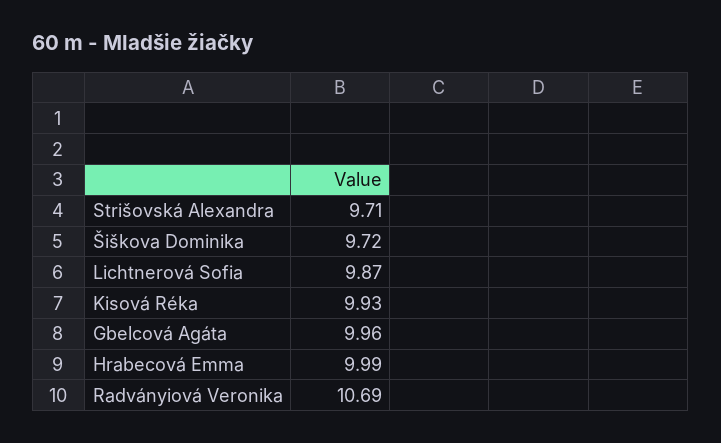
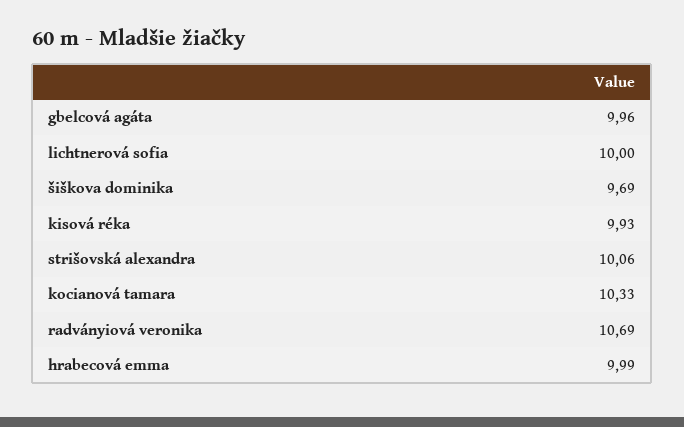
Strišovská Alexandra: 9.71 -> 10.06
Šiškova Dominika: 9.72 -> 9.69
Lichtnerová Sofia: 9.87 -> 10
kocianová tamara: none -> 10.33

